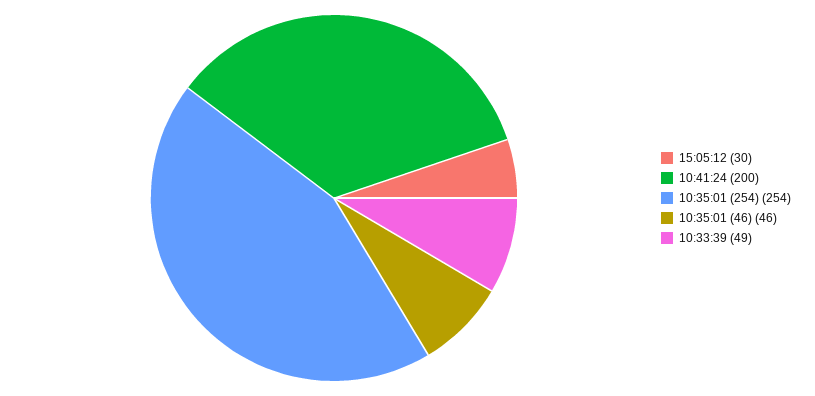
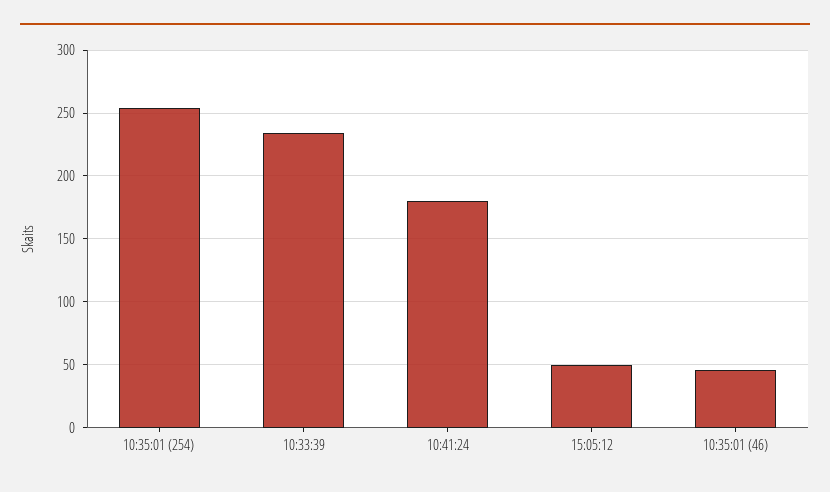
15:05:12: 30 -> 50
10:41:24: 200 -> 180
10:33:39: 49 -> 235

